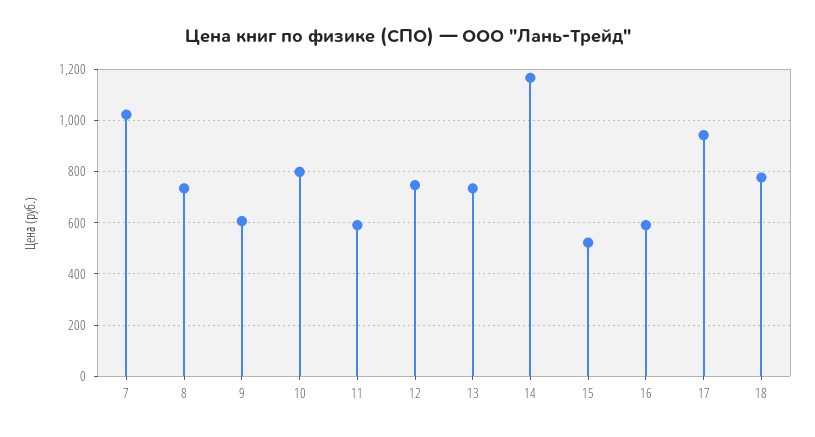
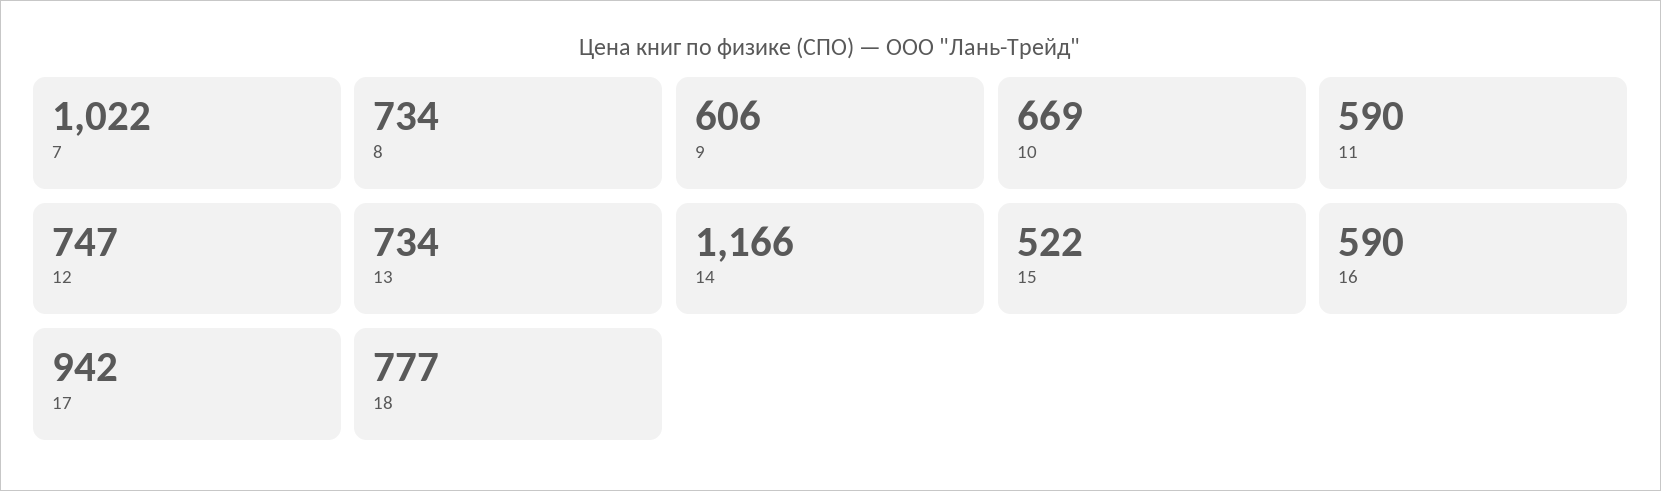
10: 800 -> 669

